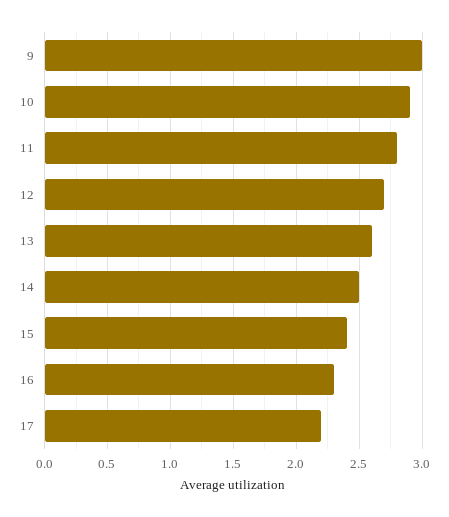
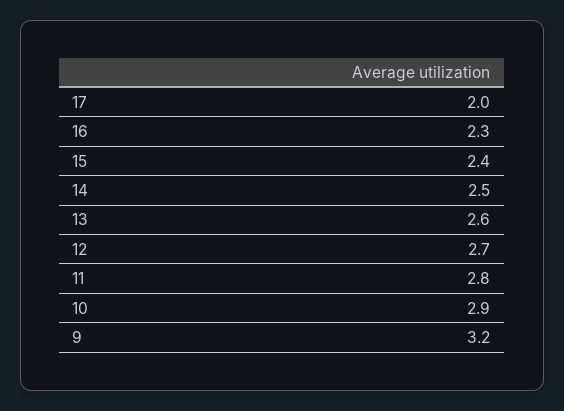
9: 3 -> 3.2
17: 2.2 -> 2

